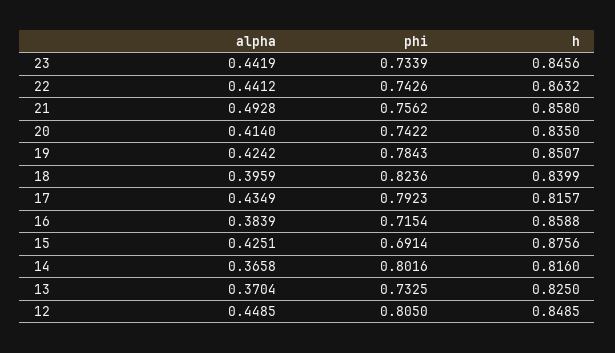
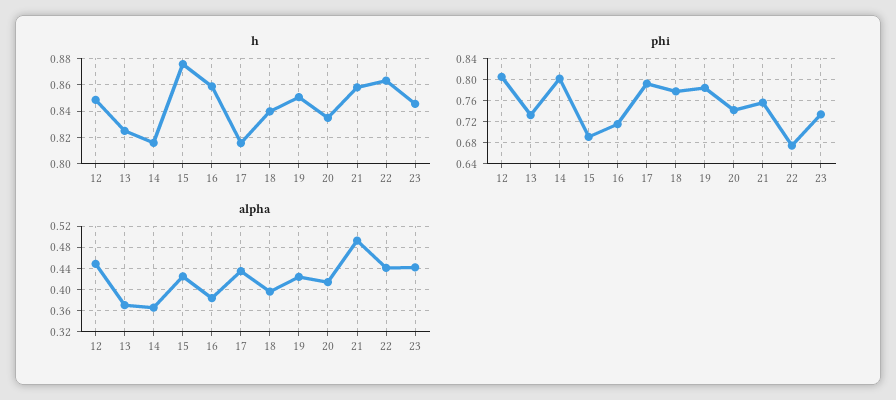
phi, 22: 0.7426 -> 0.68
phi, 18: 0.8236 -> 0.78

